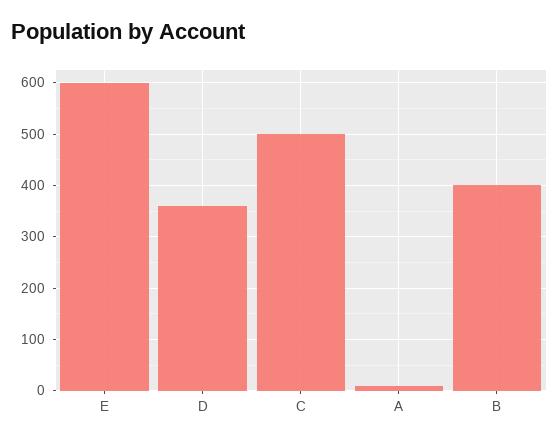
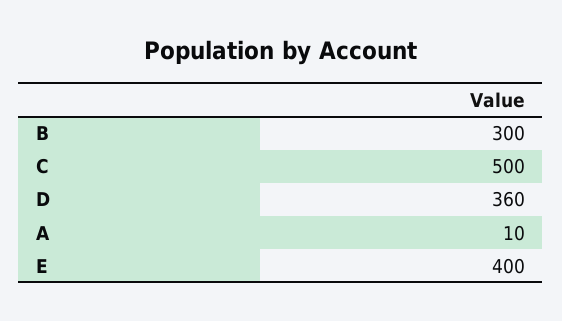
E: 600 -> 400
B: 400 -> 300

